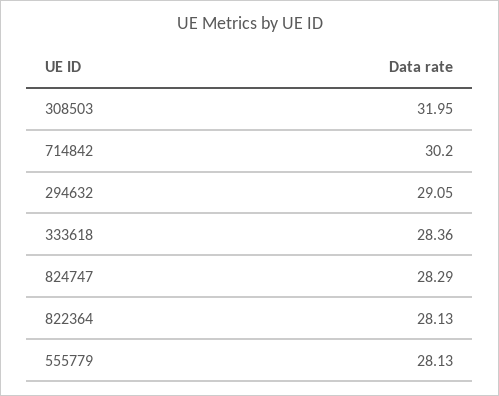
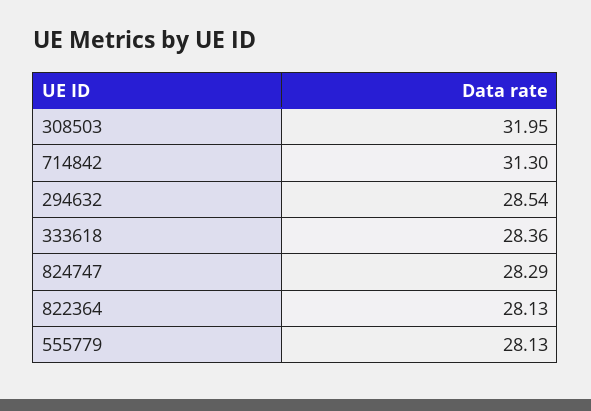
714842: 30.2 -> 31.3
294632: 29.05 -> 28.54

